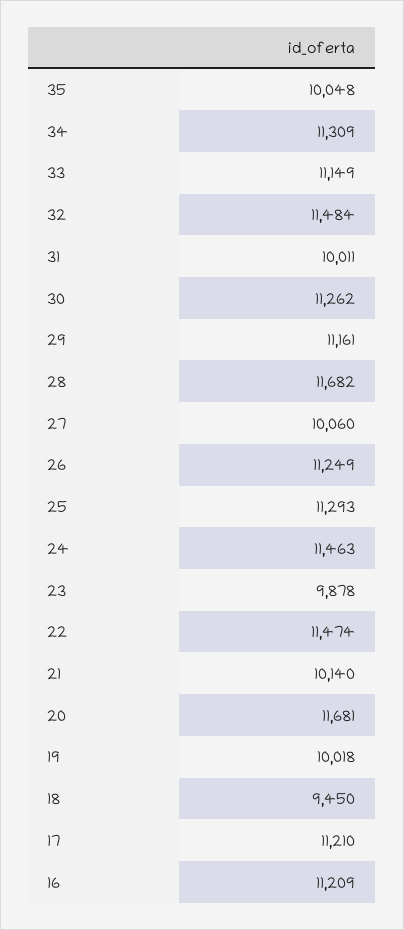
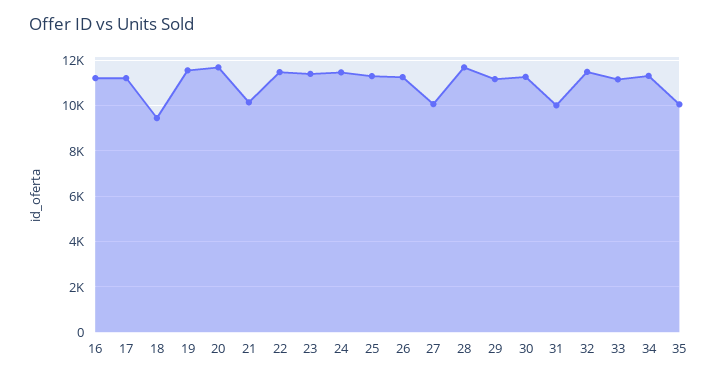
23: 9878 -> 11500
19: 10018 -> 11500

